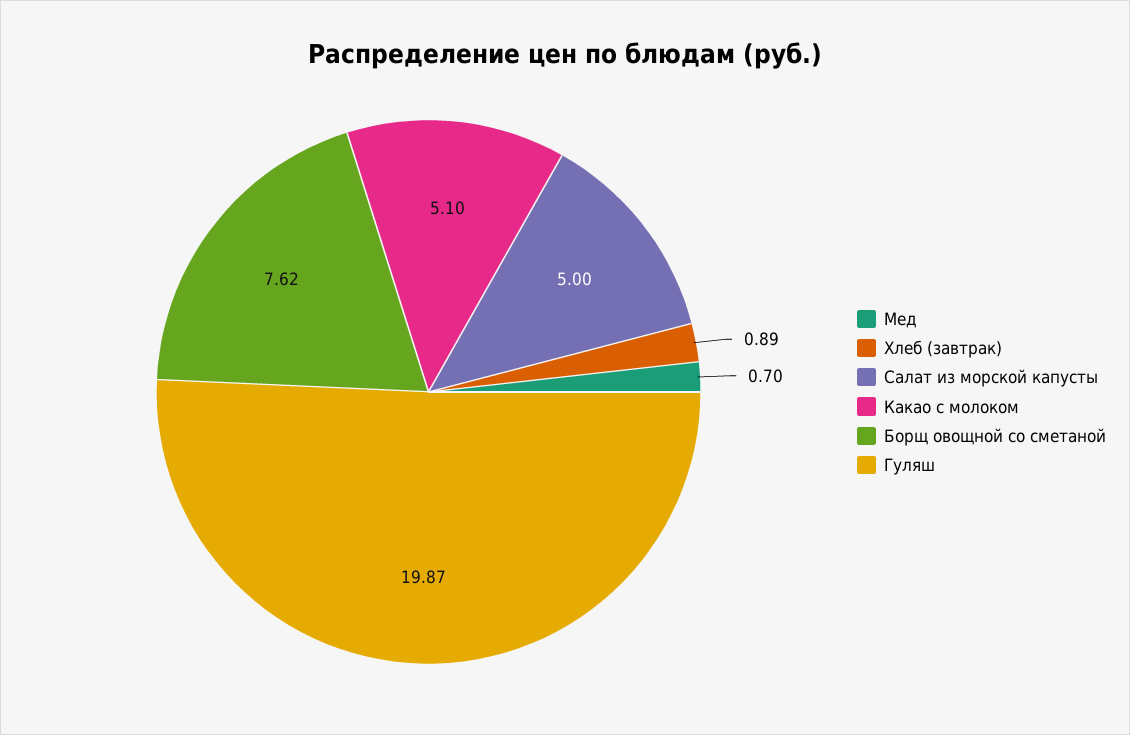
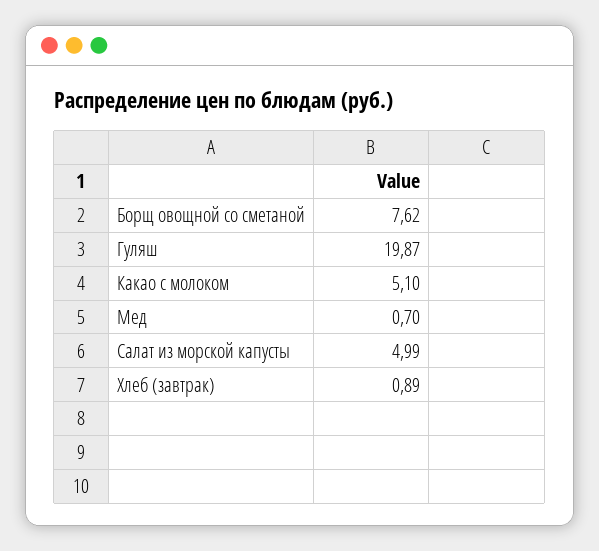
Салат из морской капусты: 5 -> 4.99

